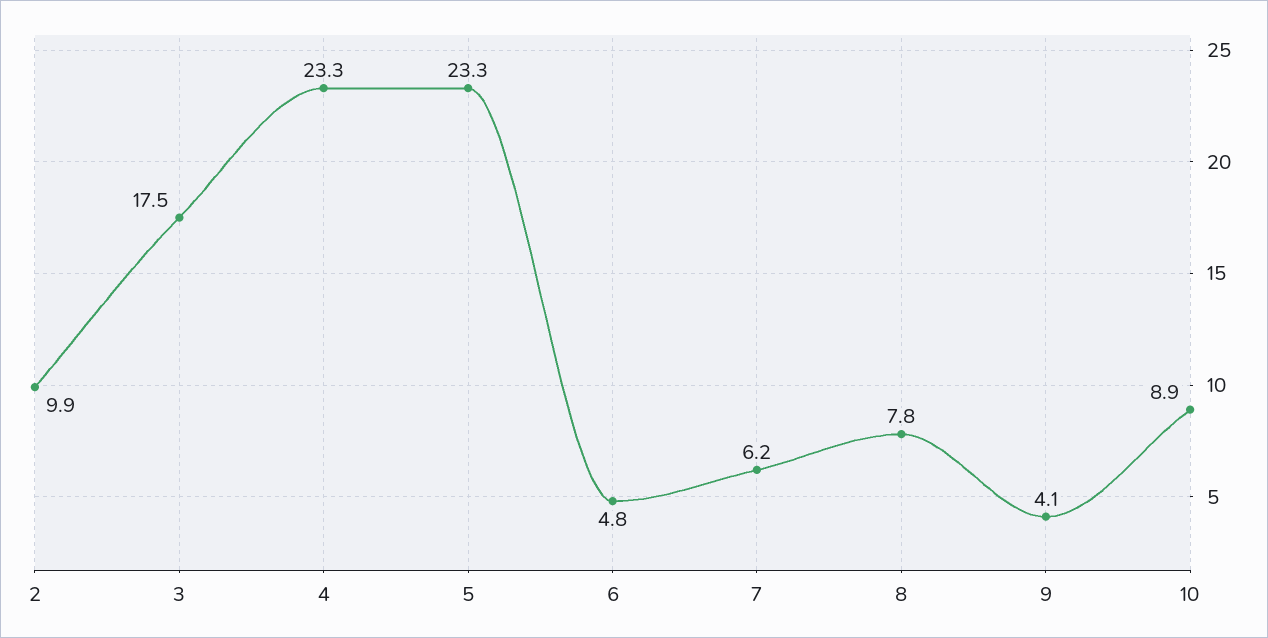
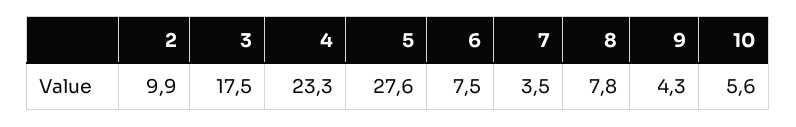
5: 23.3 -> 27.6
6: 4.8 -> 7.5
7: 6.2 -> 3.5
9: 4.1 -> 4.3
10: 8.9 -> 5.6

